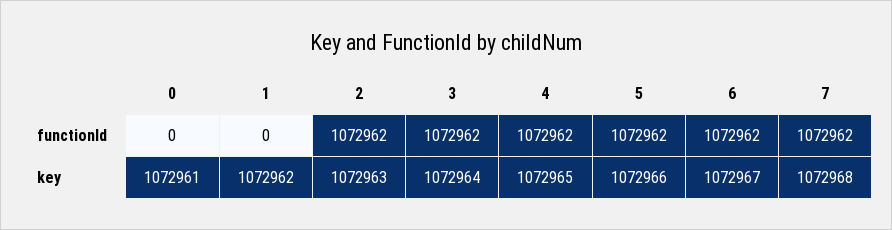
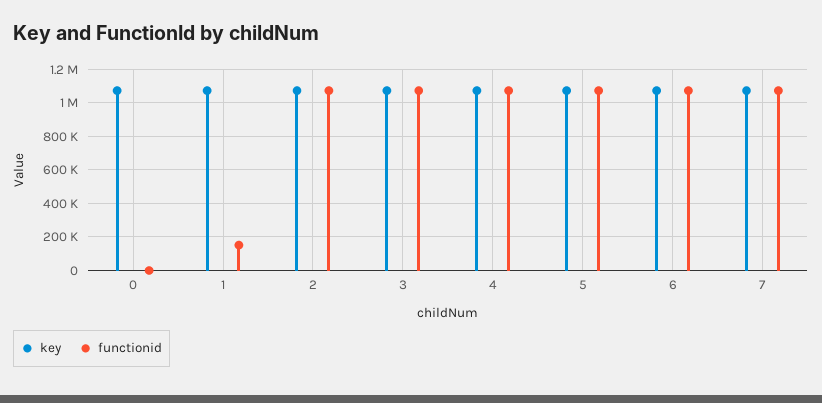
functionId, 1: 0 -> 150000

